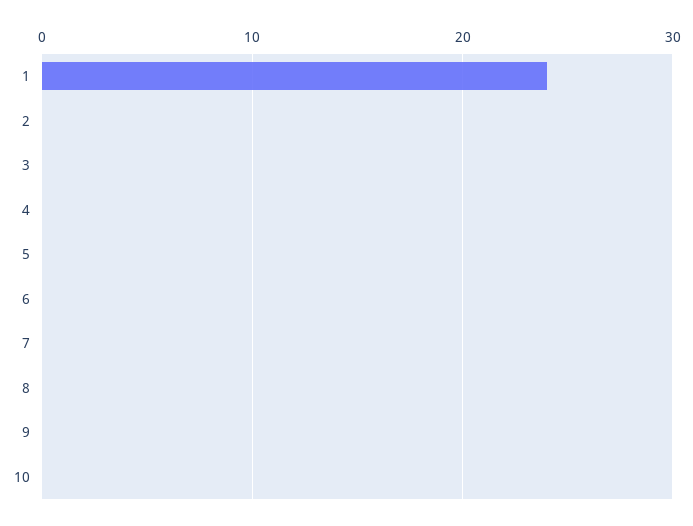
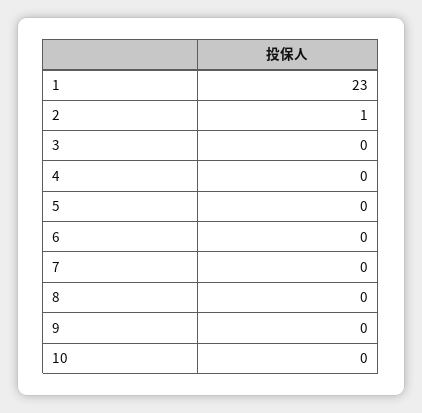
1: 24 -> 23
2: 0 -> 1

